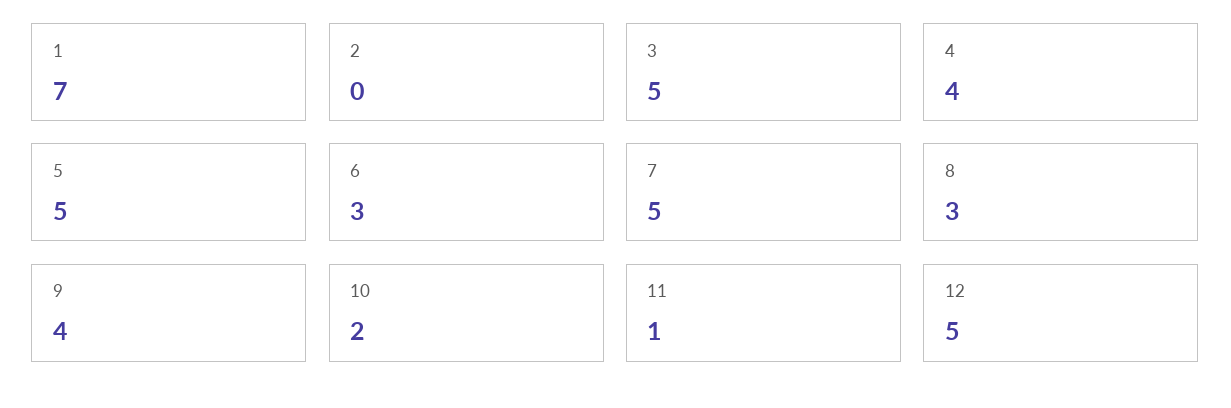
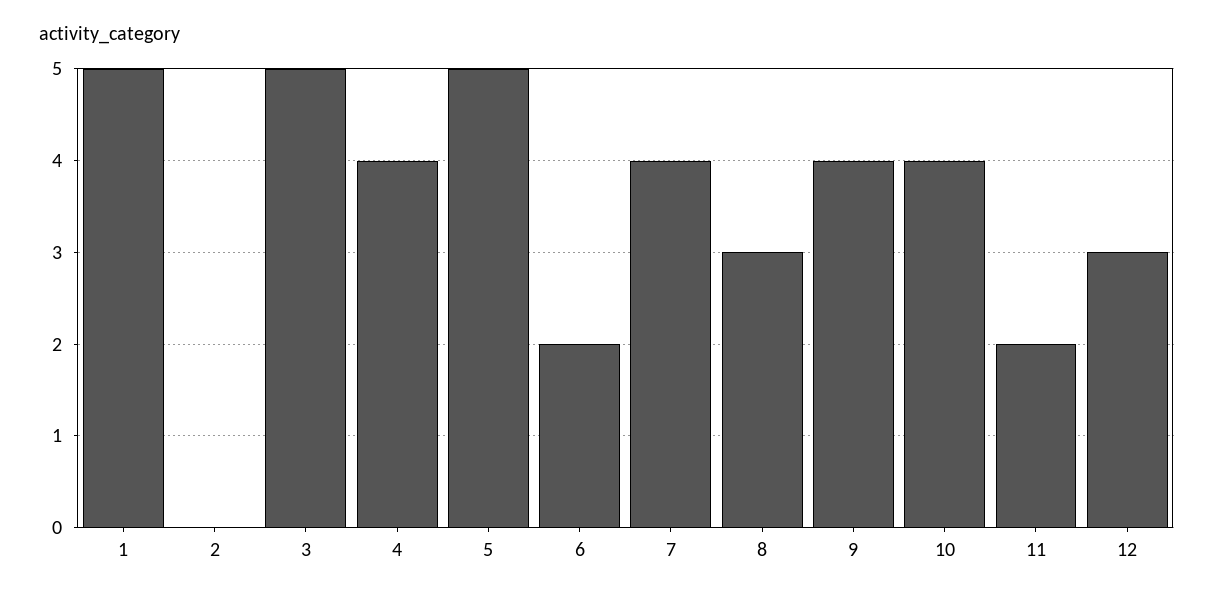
1: 7 -> 5
6: 3 -> 2
7: 5 -> 4
10: 2 -> 4
11: 1 -> 2
12: 5 -> 3

